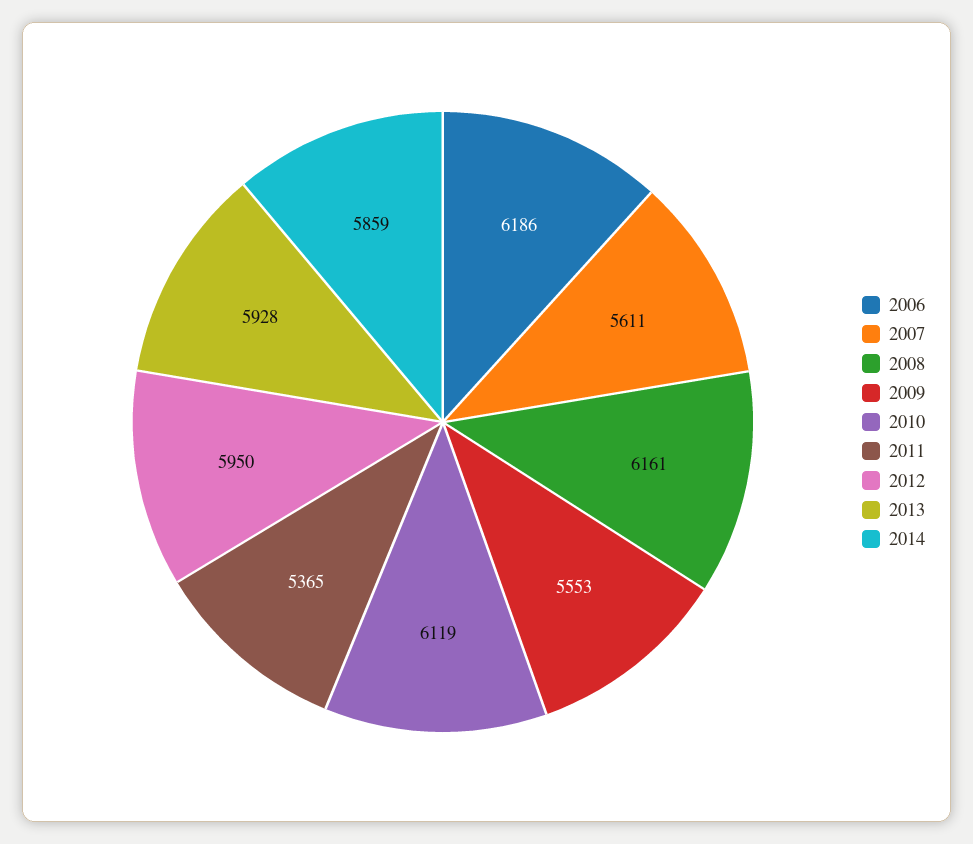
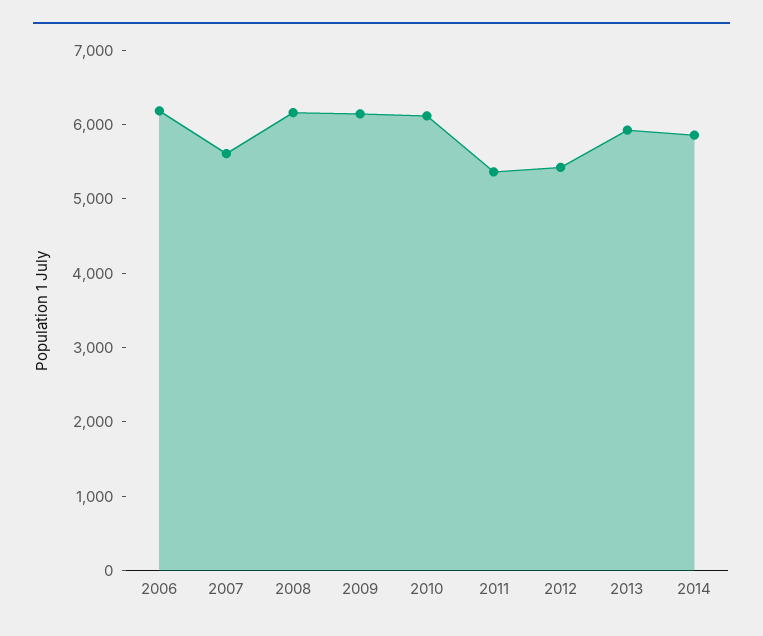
2009: 5553 -> 6200
2012: 5950 -> 5400

